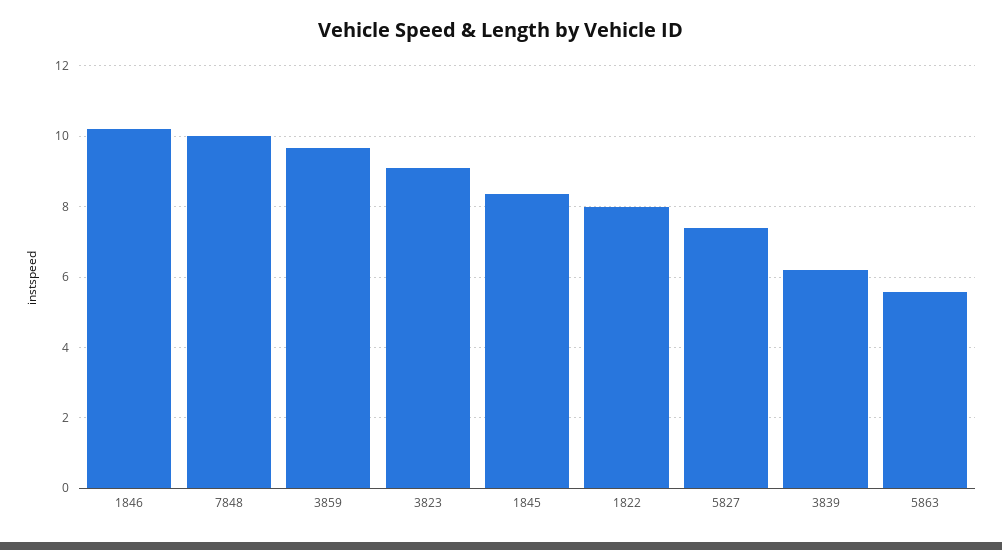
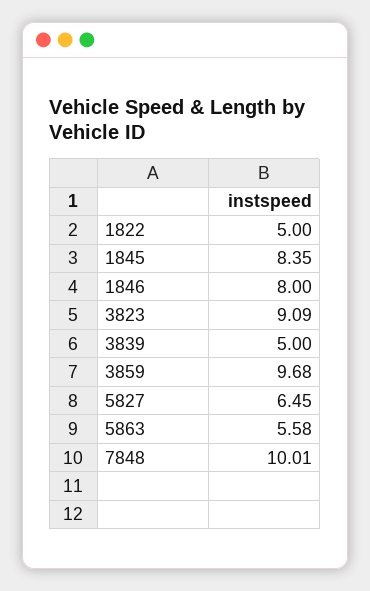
1846: 10.2 -> 8
1822: 8 -> 5
5827: 7.4 -> 6.45
3839: 6.2 -> 5

